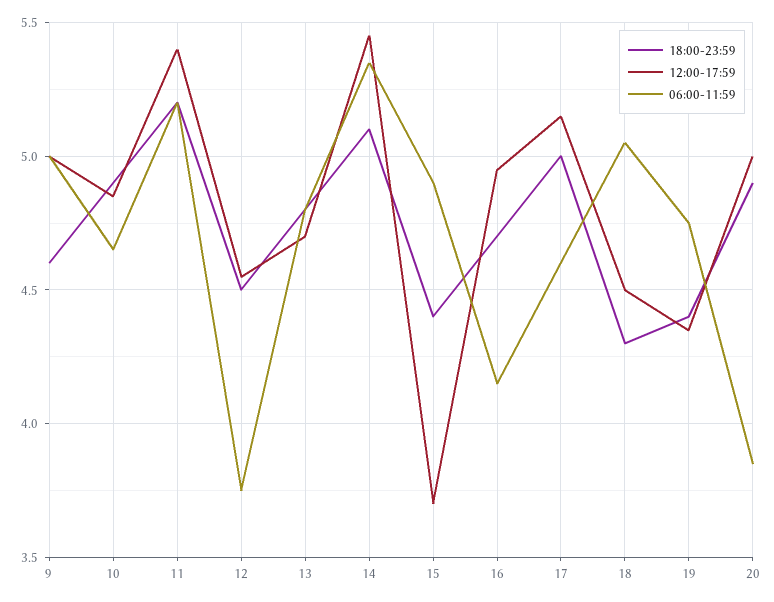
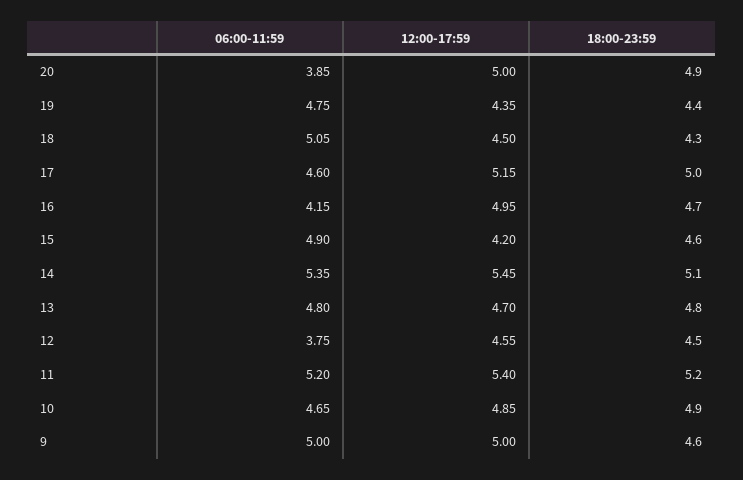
18:00-23:59, 15: 4.4 -> 4.6
12:00-17:59, 15: 3.7 -> 4.2

